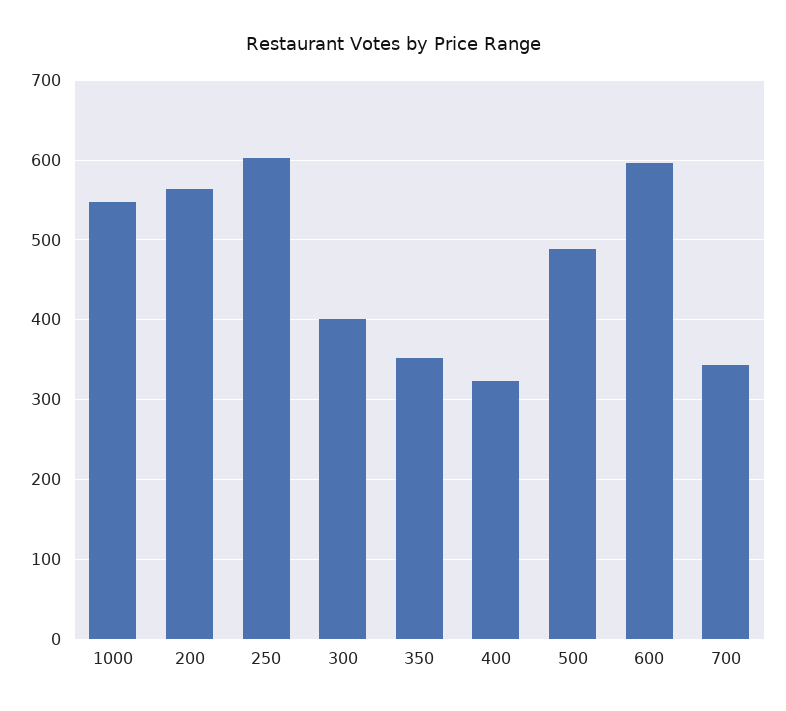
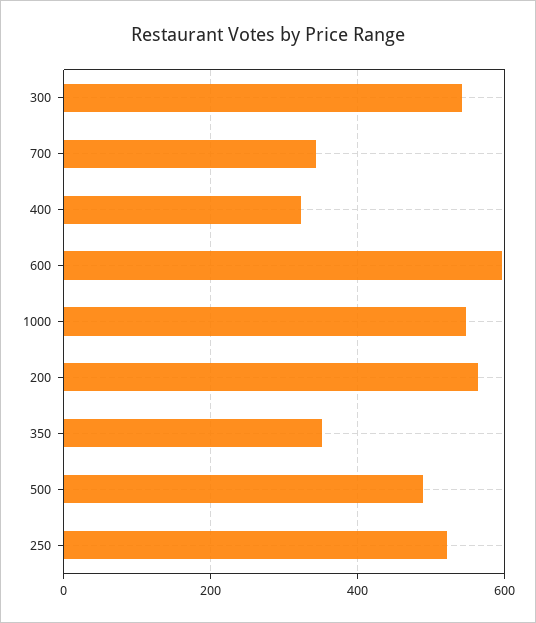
250: 600 -> 520
300: 400 -> 540

